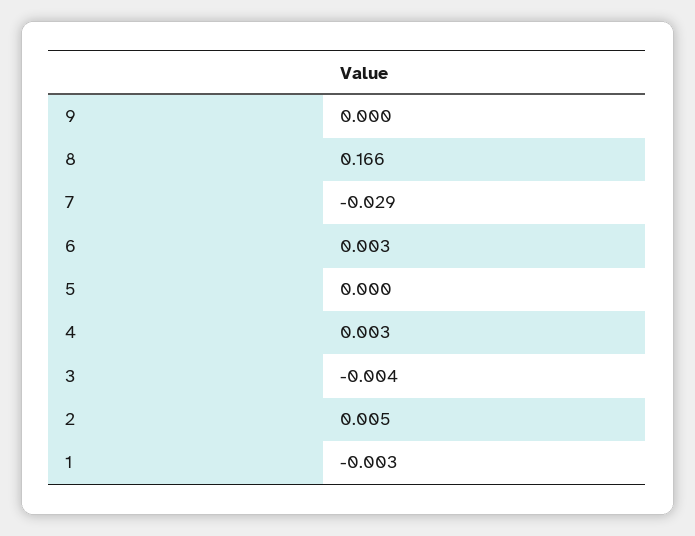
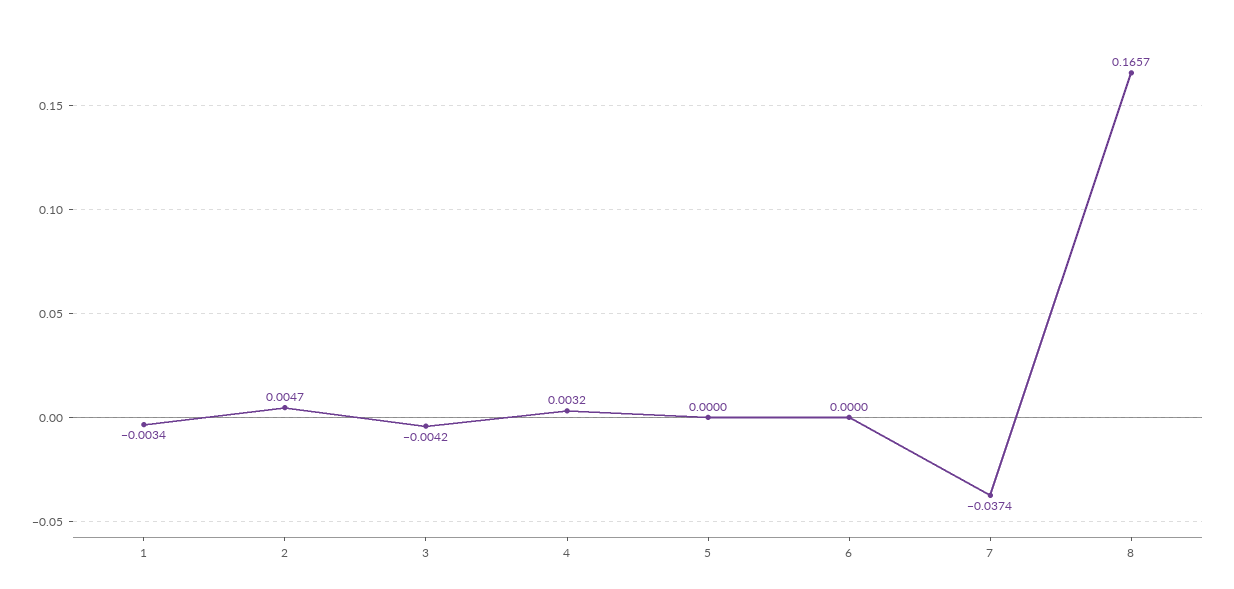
9: 0 -> none
7: -0.029 -> -0.0374
6: 0.003 -> 0

